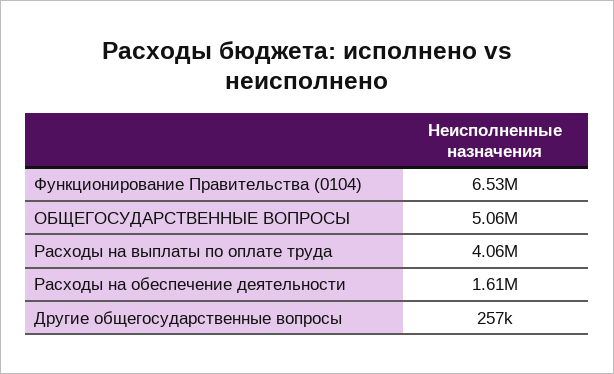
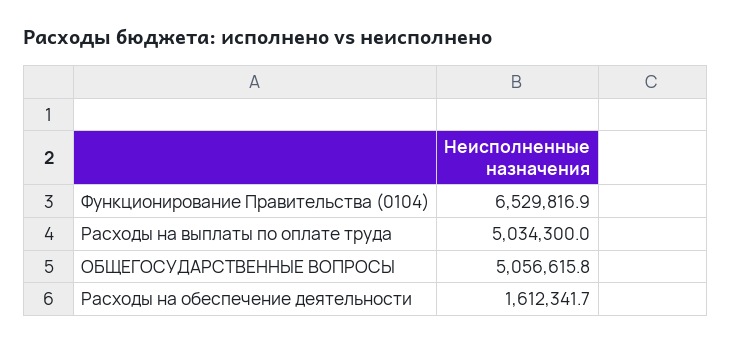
Расходы на выплаты по оплате труда: 4060000 -> 5034300
Другие общегосударственные вопросы: 257000 -> none

